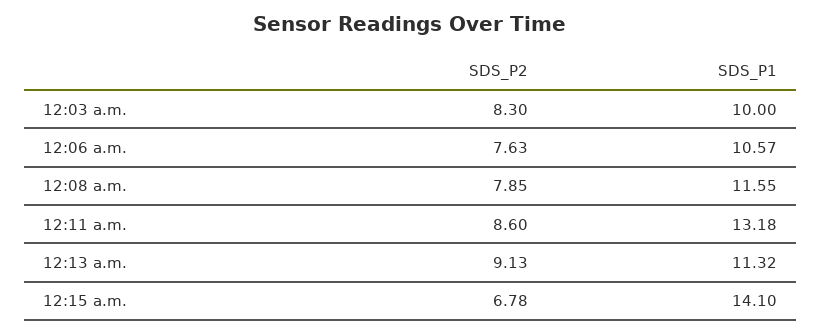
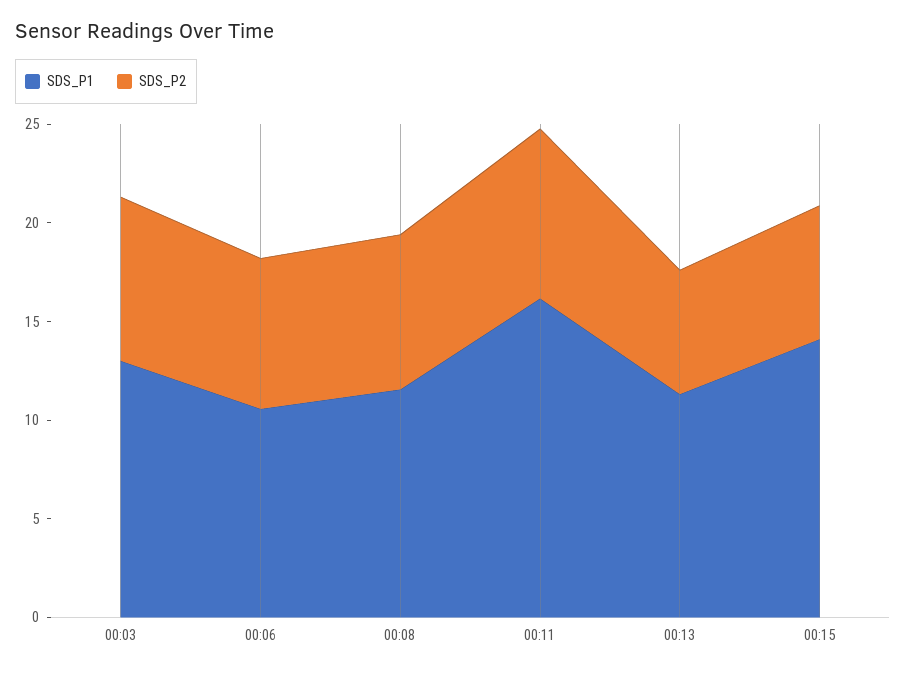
SDS_P1, 12:03 a.m.: 10 -> 13
SDS_P1, 12:11 a.m.: 13.18 -> 16
SDS_P2, 12:13 a.m.: 9.13 -> 6

